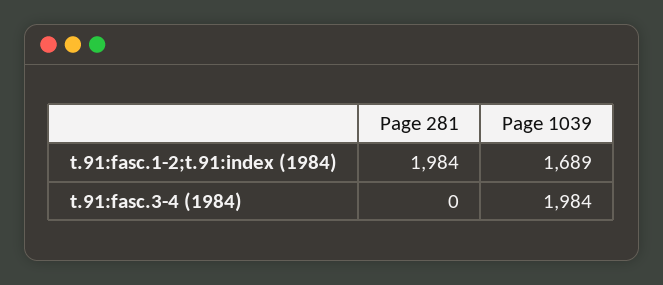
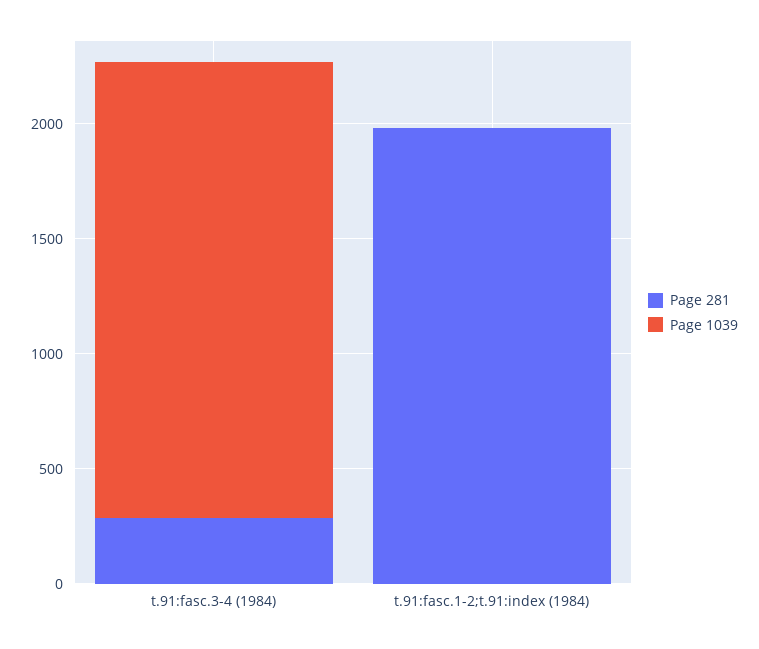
Page 1039, t.91:fasc.1-2;t.91:index (1984): 1689 -> 0
Page 281, t.91:fasc.3-4 (1984): 0 -> 300

